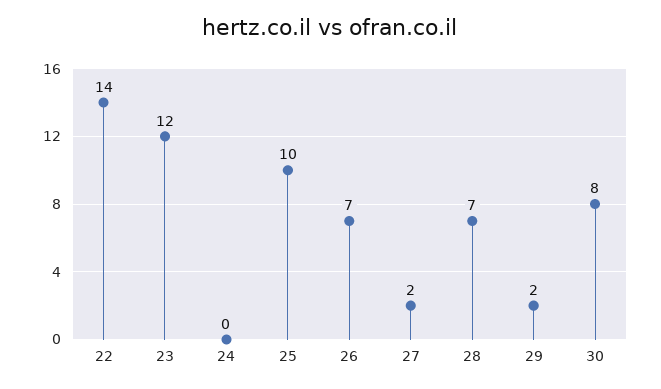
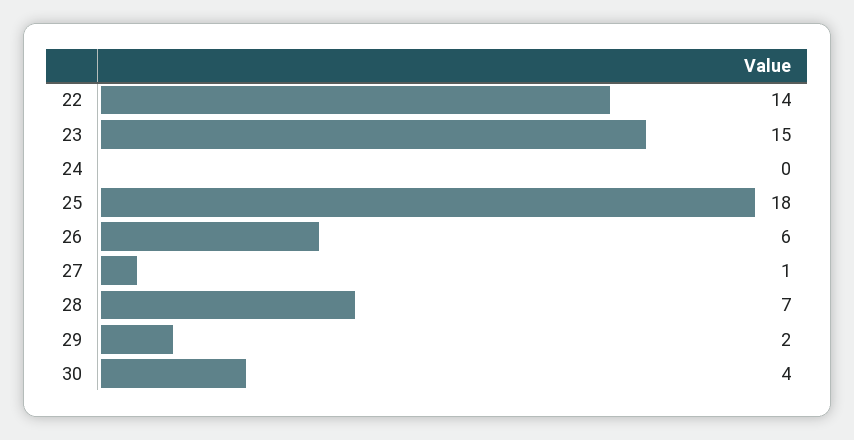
23: 12 -> 15
25: 10 -> 18
26: 7 -> 6
27: 2 -> 1
30: 8 -> 4

